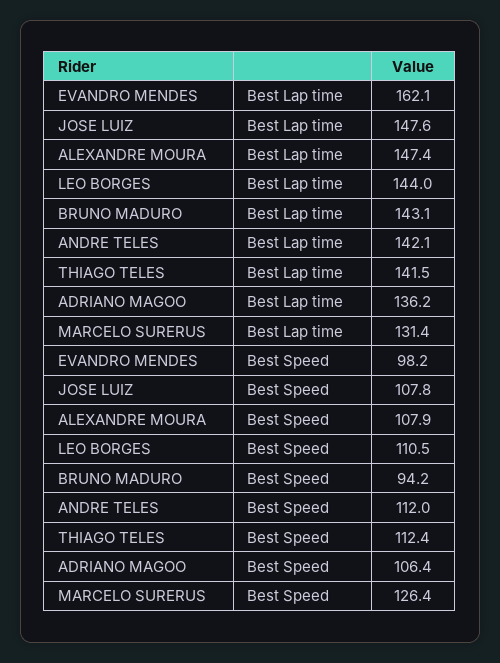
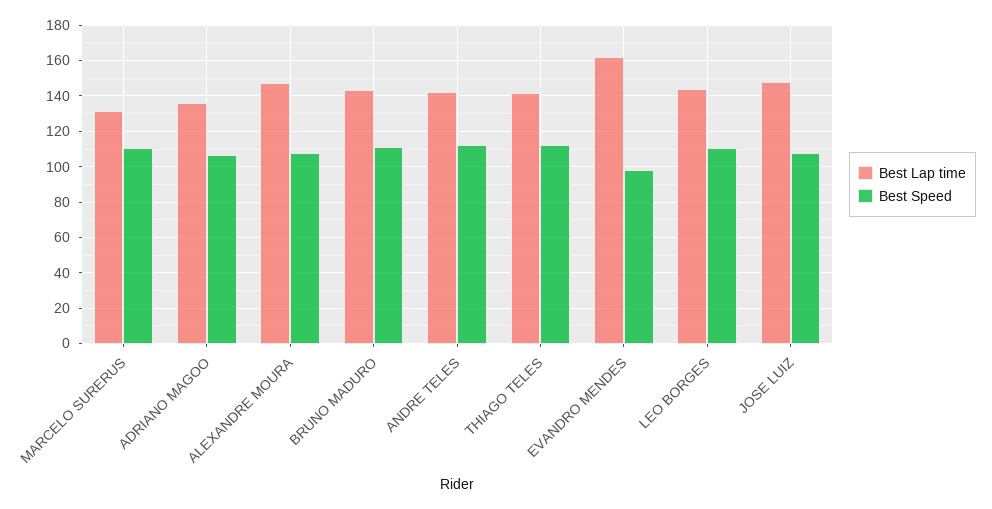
Best Speed, BRUNO MADURO: 94.2 -> 110
Best Speed, MARCELO SURERUS: 126.4 -> 110

